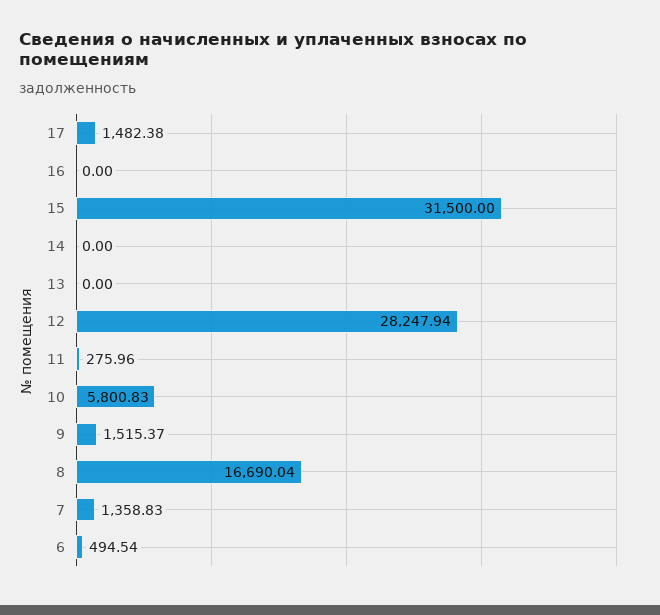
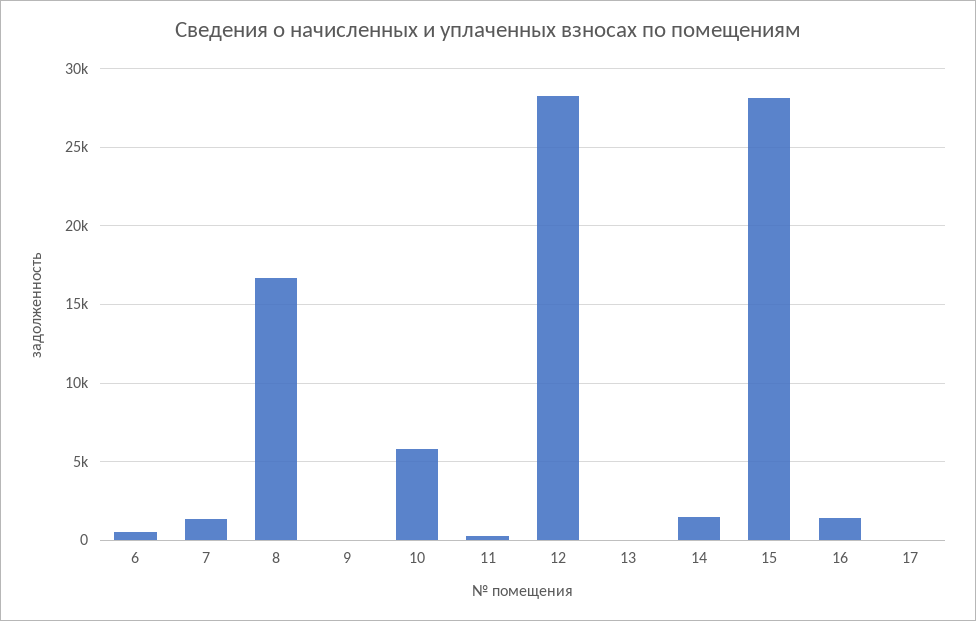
17: 1482.38 -> 0
16: 0 -> 1500
15: 31500 -> 28000
14: 0 -> 1500
9: 1515.37 -> 0

